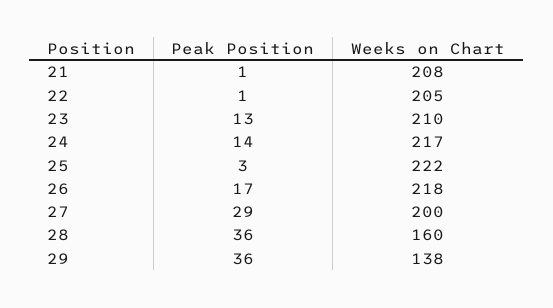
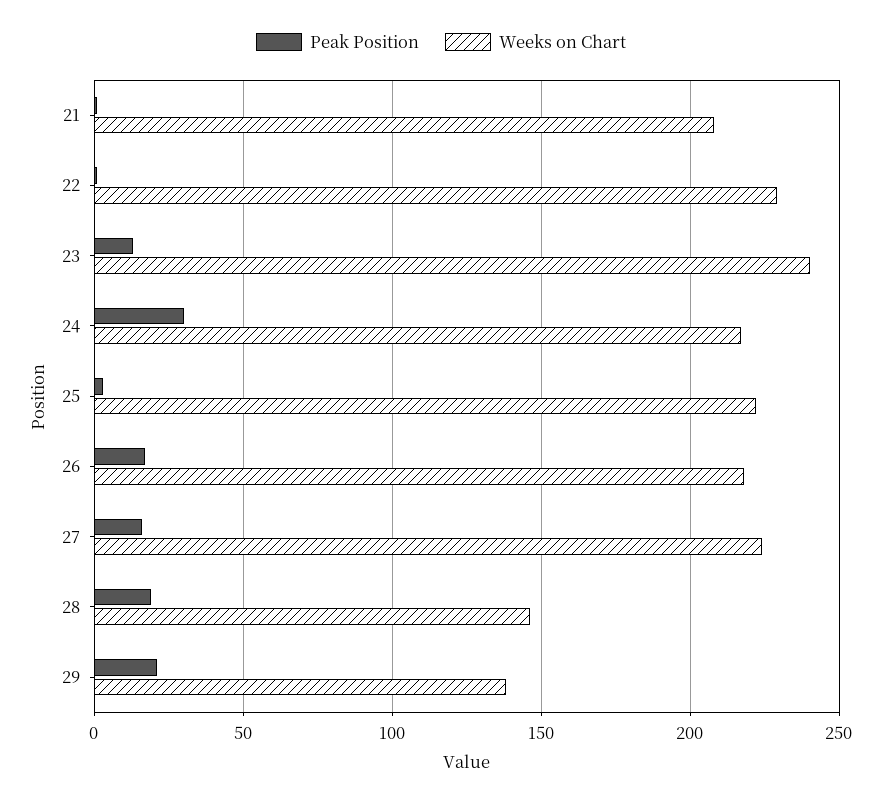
Weeks on Chart, 22: 205 -> 230
Weeks on Chart, 23: 210 -> 240
Peak Position, 24: 14 -> 30
Peak Position, 27: 29 -> 15
Weeks on Chart, 27: 200 -> 225
Peak Position, 28: 36 -> 20
Weeks on Chart, 28: 160 -> 145
Peak Position, 29: 36 -> 20

